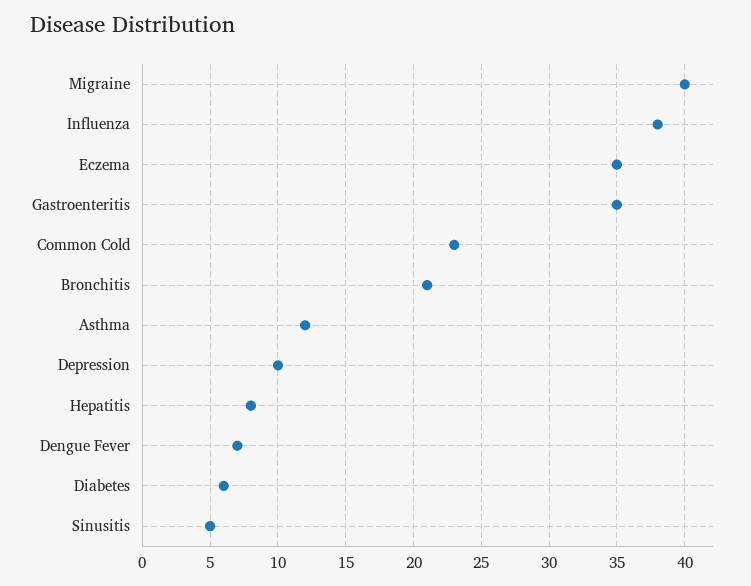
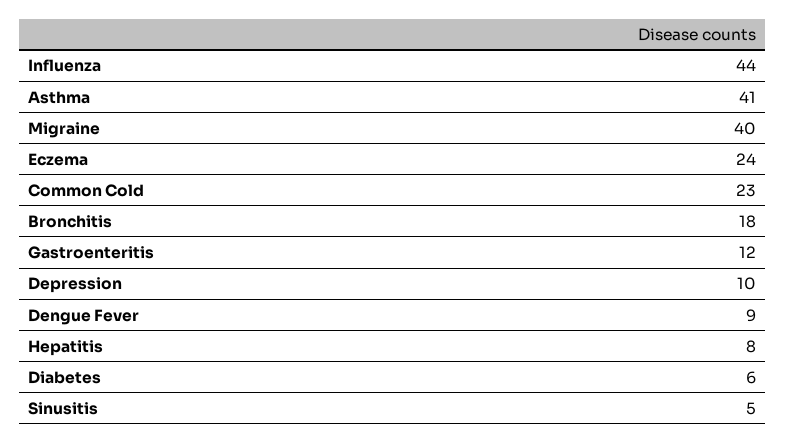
Influenza: 38 -> 44
Eczema: 35 -> 24
Gastroenteritis: 35 -> 12
Bronchitis: 21 -> 18
Asthma: 12 -> 41
Dengue Fever: 7 -> 9

